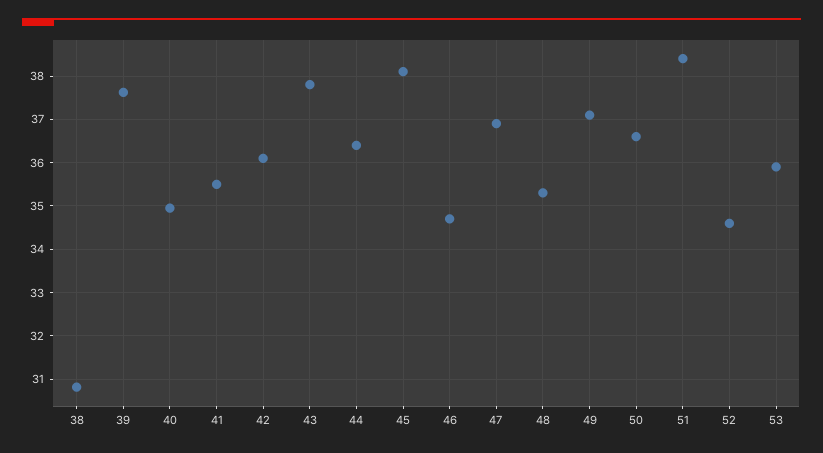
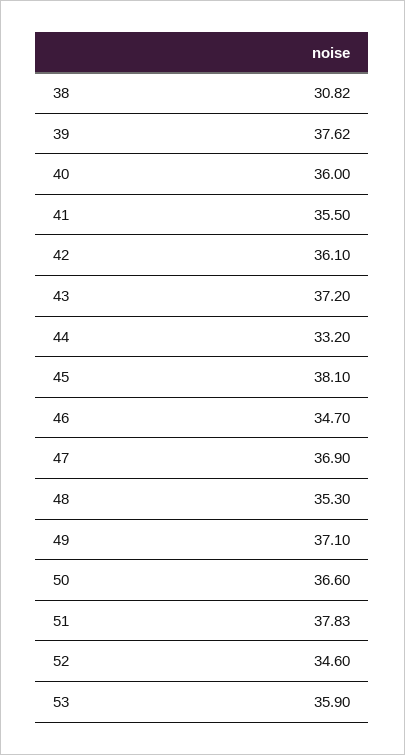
40: 35 -> 36
43: 37.8 -> 37.2
44: 36.4 -> 33.2
51: 38.4 -> 37.83

